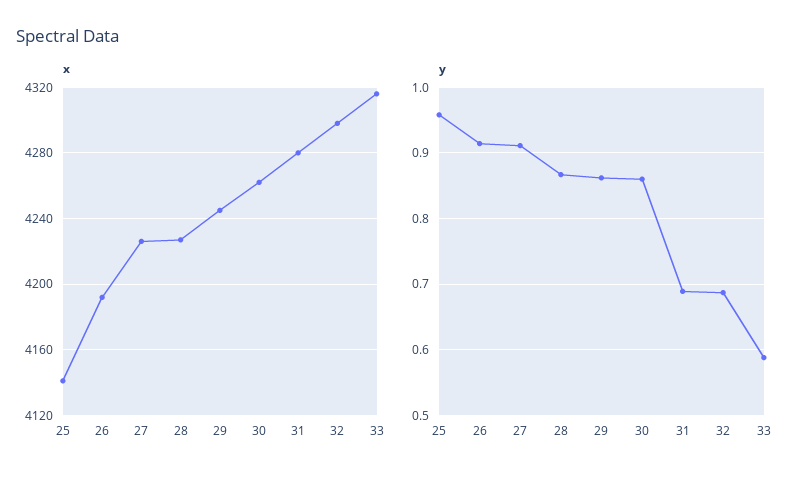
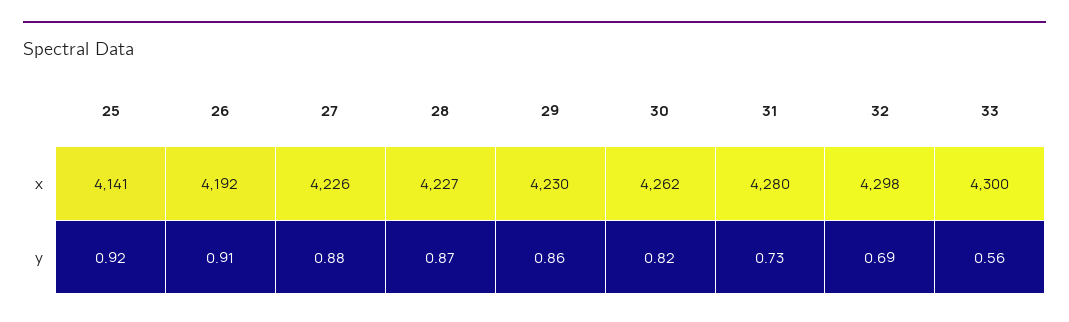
x, 29: 4245 -> 4230
x, 33: 4315 -> 4300
y, 25: 0.96 -> 0.92
y, 27: 0.91 -> 0.88
y, 30: 0.86 -> 0.82
y, 31: 0.69 -> 0.73
y, 33: 0.59 -> 0.56

